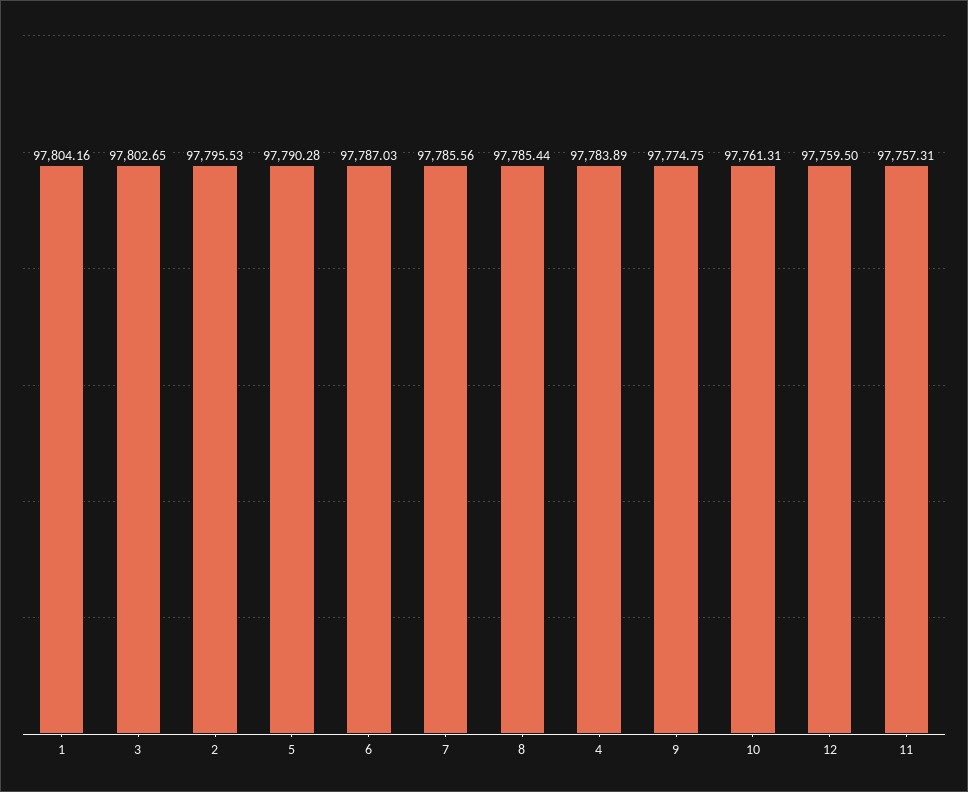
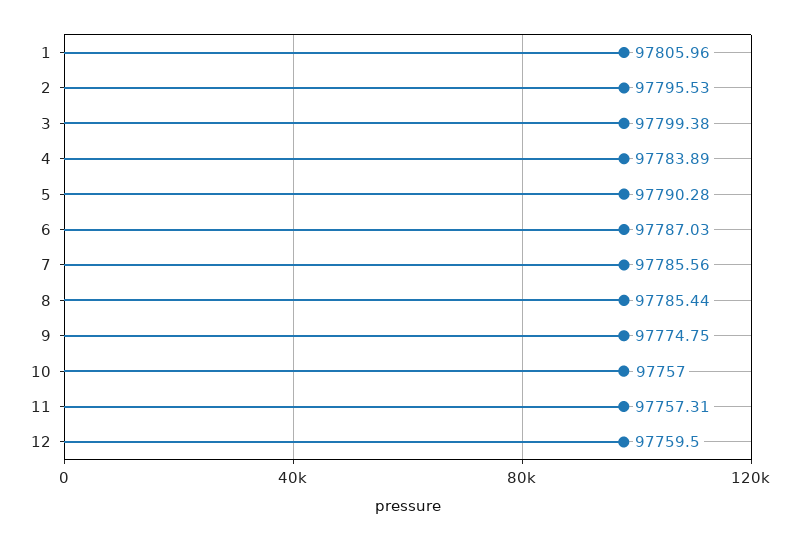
1: 97804.16 -> 97805.96
3: 97802.65 -> 97799.38
10: 97761.31 -> 97757

